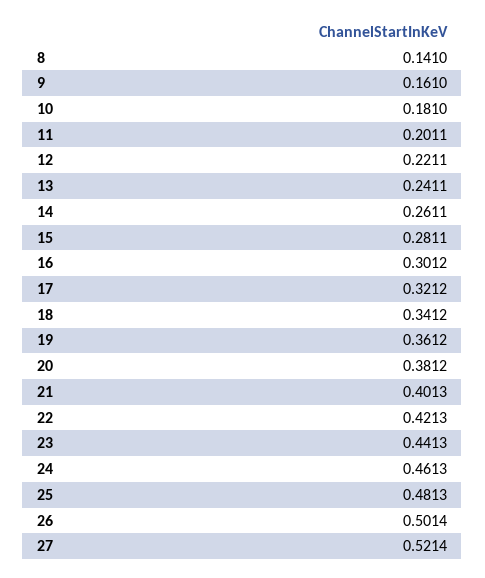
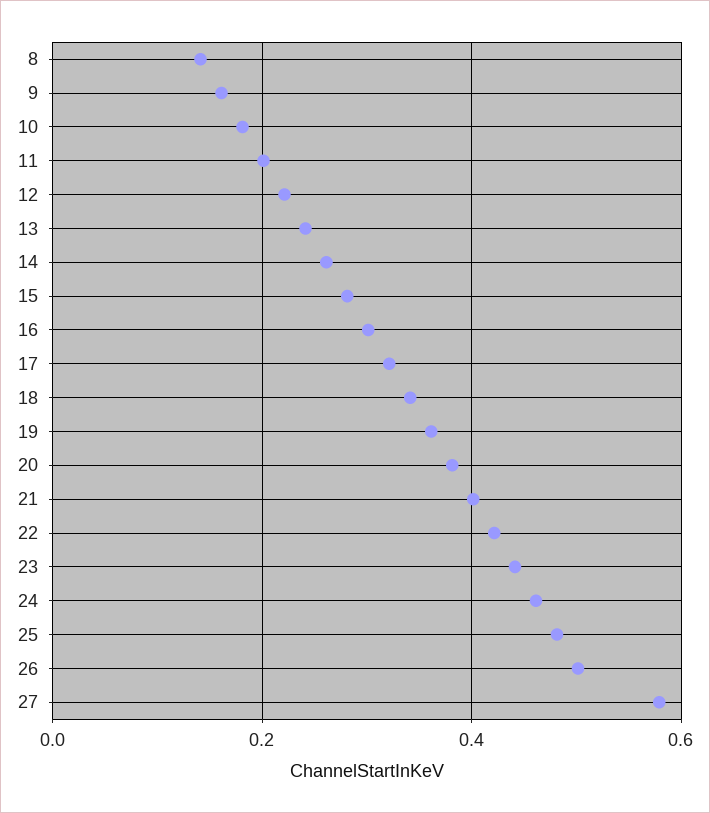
27: 0.5214 -> 0.58

